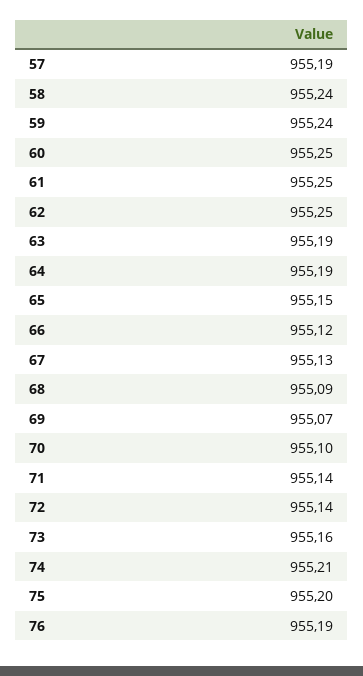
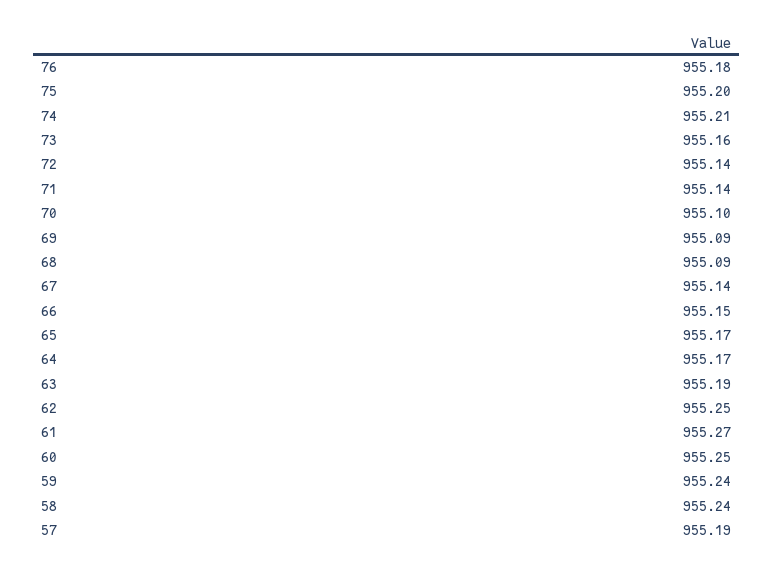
61: 955.25 -> 955.27
64: 955.19 -> 955.17
65: 955.15 -> 955.17
66: 955.12 -> 955.15
67: 955.13 -> 955.14
69: 955.07 -> 955.09
76: 955.19 -> 955.18

